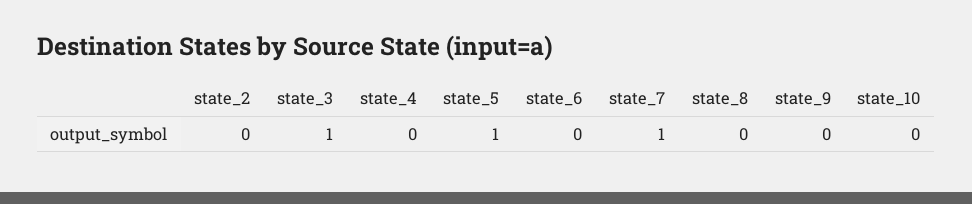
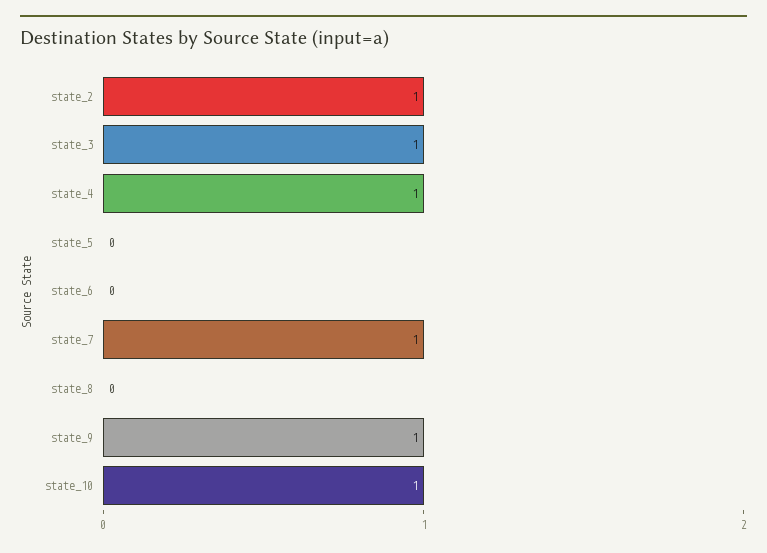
state_2: 0 -> 1
state_4: 0 -> 1
state_5: 1 -> 0
state_9: 0 -> 1
state_10: 0 -> 1

